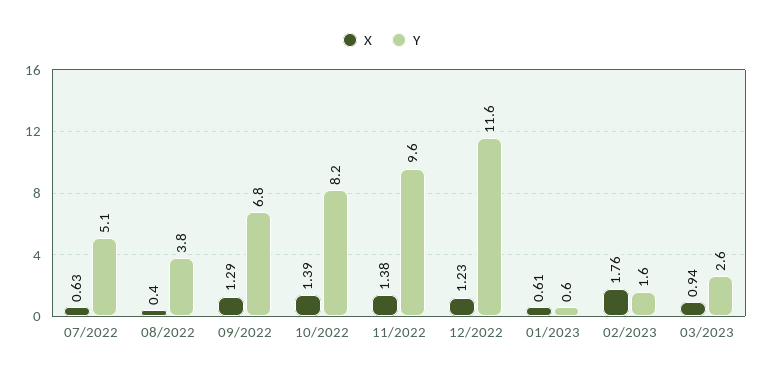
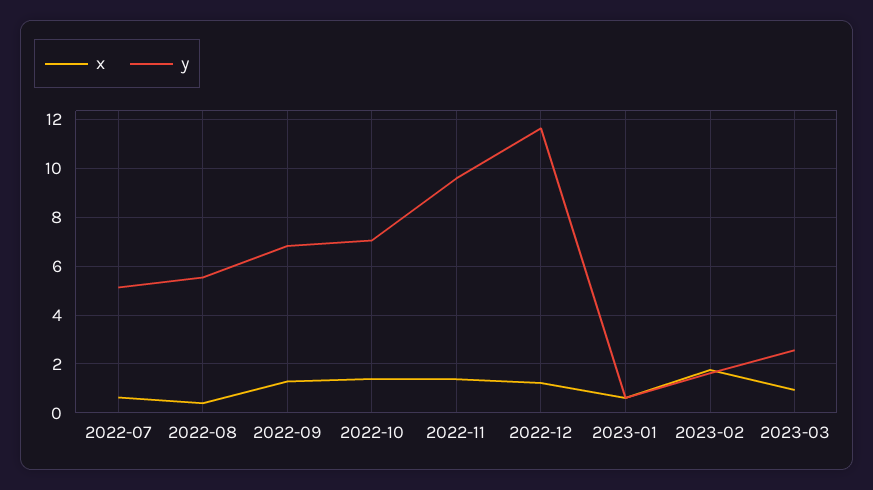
Y, 08/2022: 3.8 -> 5.5
Y, 10/2022: 8.2 -> 7

